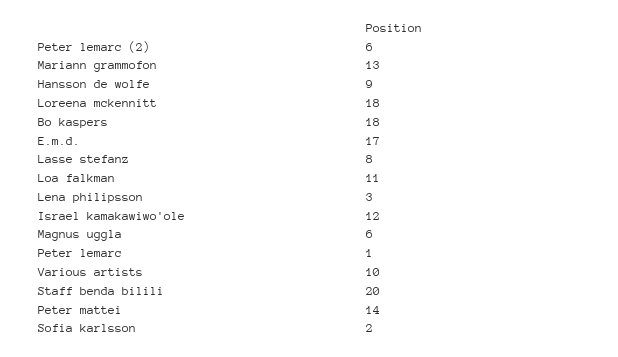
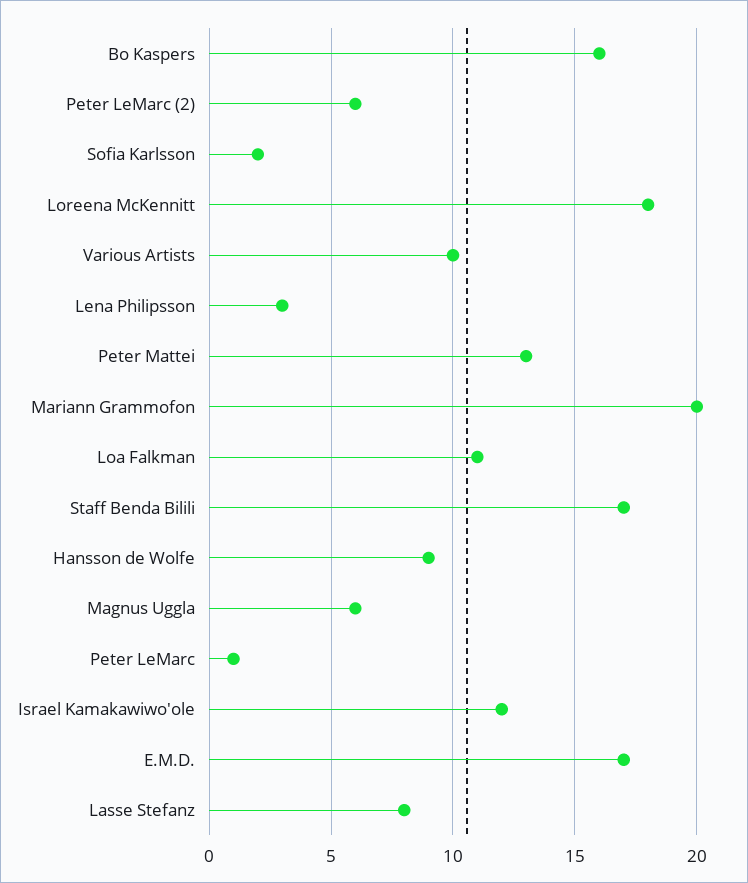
Mariann grammofon: 13 -> 20
Bo kaspers: 18 -> 16
Staff benda bilili: 20 -> 17
Peter mattei: 14 -> 13

